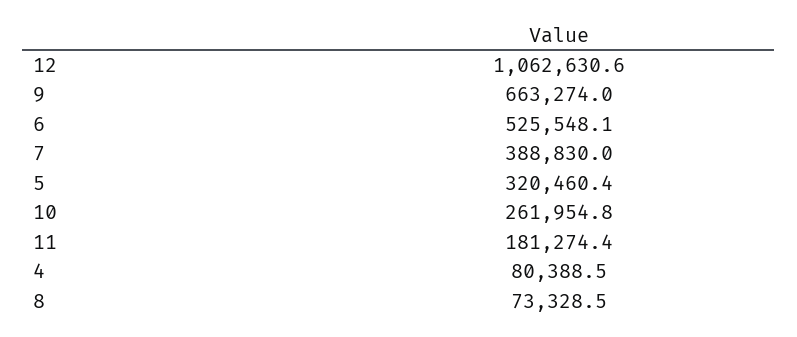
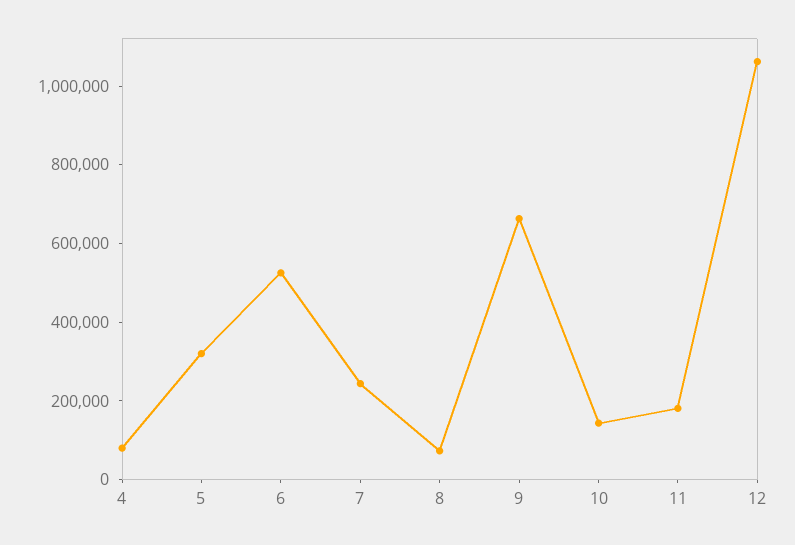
7: 388830 -> 250000
10: 261954.8 -> 150000

